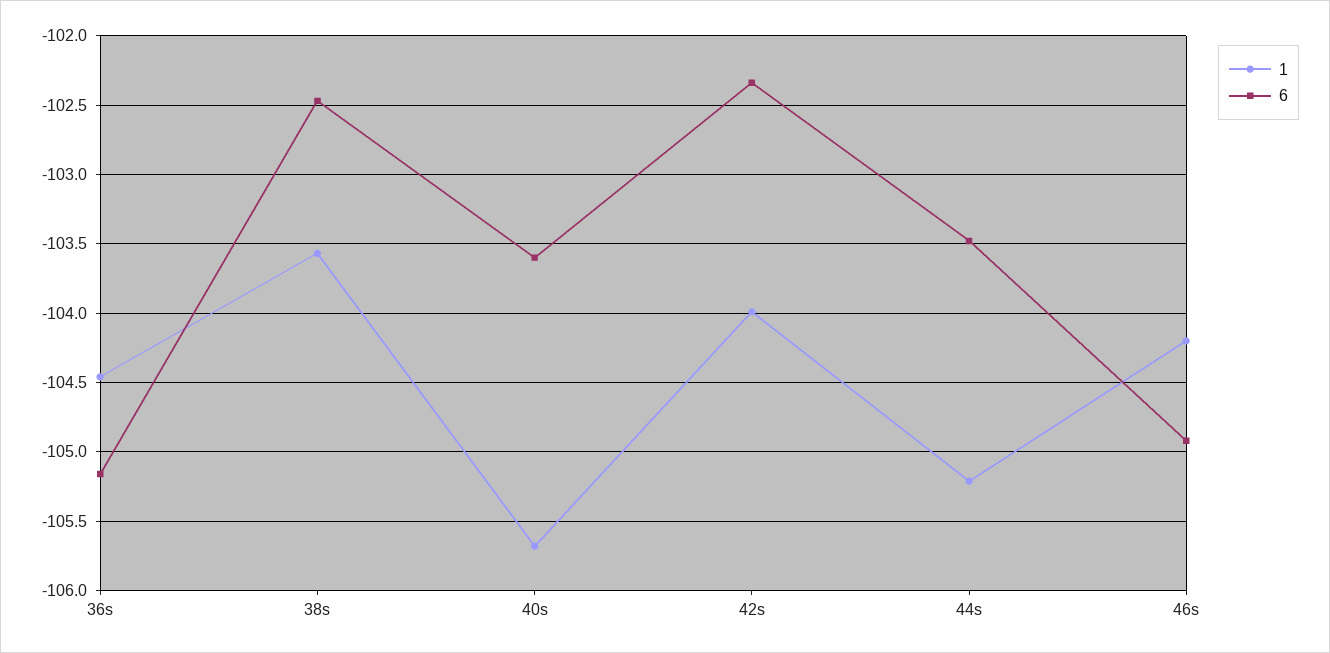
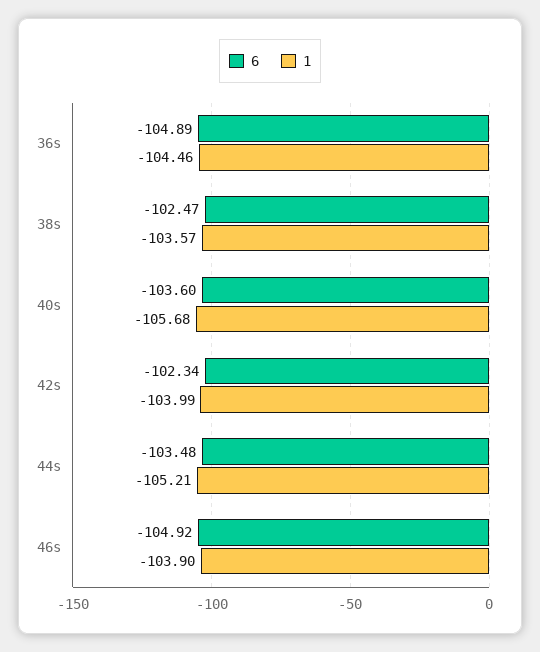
6, 36s: -105.15 -> -104.89
1, 46s: -104.2 -> -103.9

